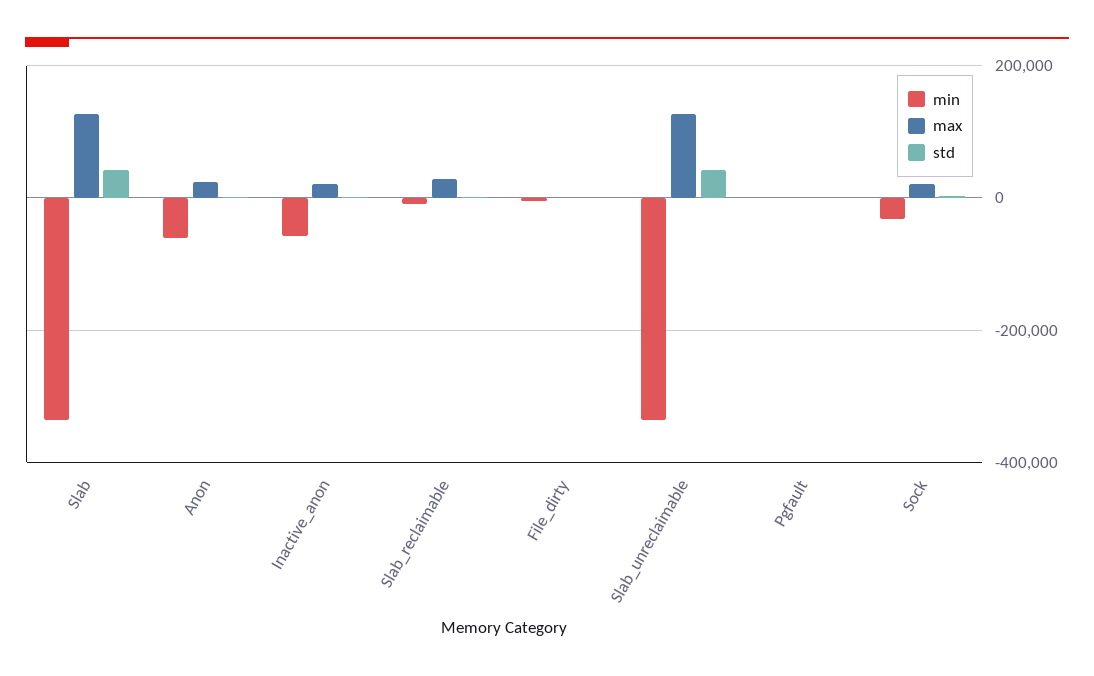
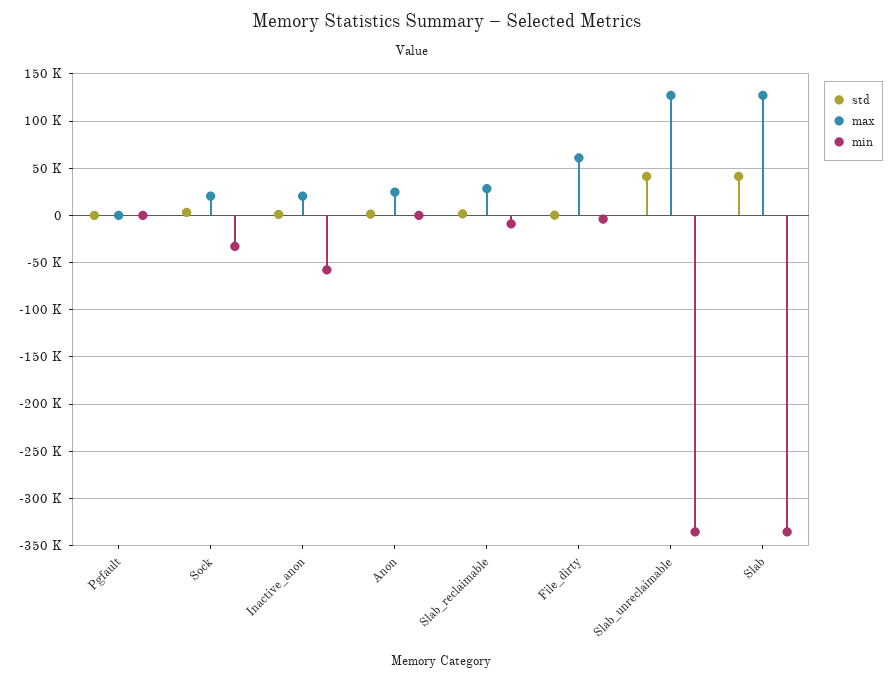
min, Anon: -60000 -> 0
max, File_dirty: 0 -> 60000

